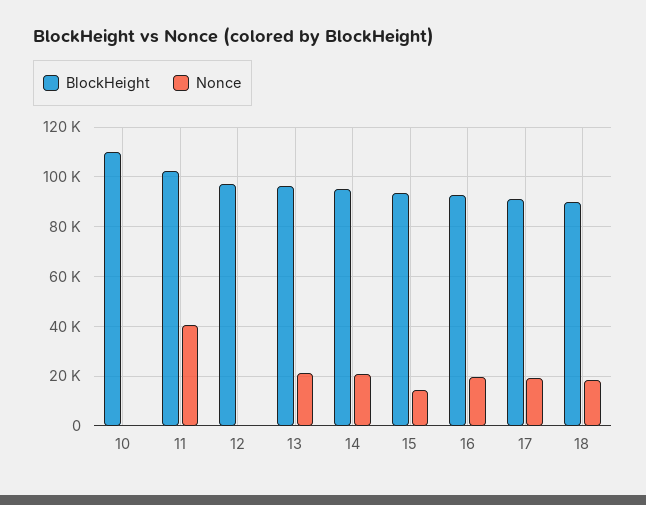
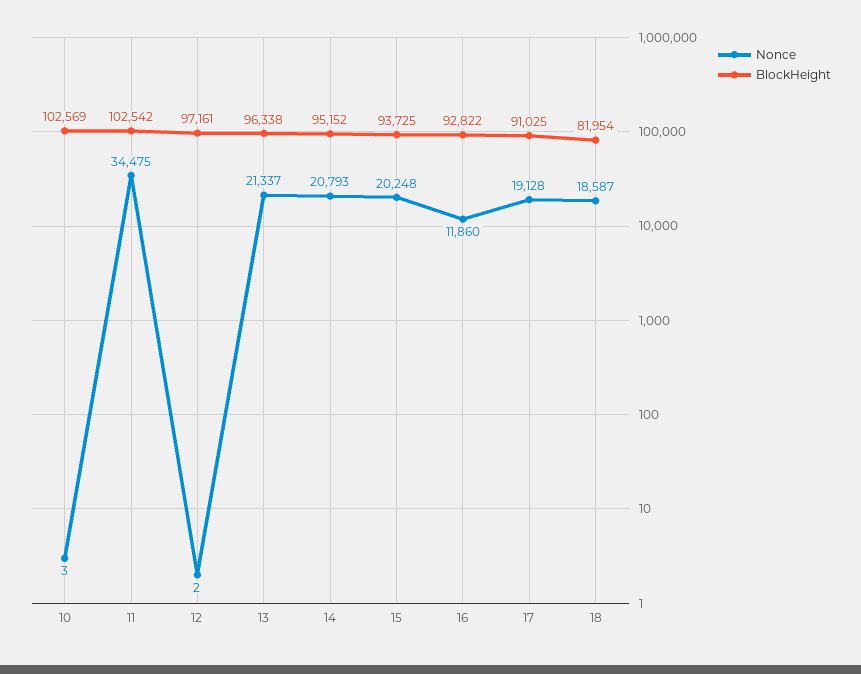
BlockHeight, 10: 110000 -> 102569
Nonce, 11: 40000 -> 34475
Nonce, 15: 15000 -> 20248
Nonce, 16: 20000 -> 11860
BlockHeight, 18: 90000 -> 81954

